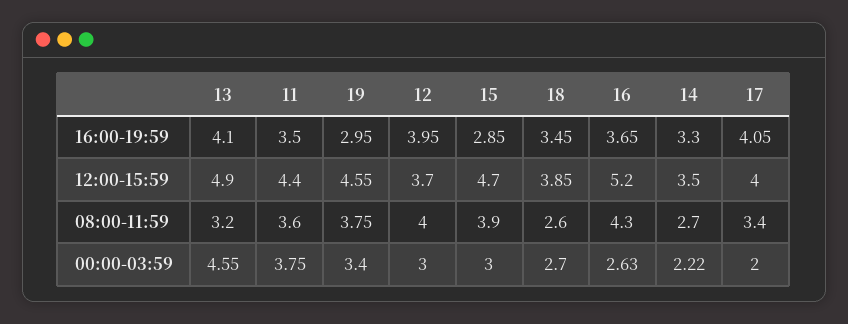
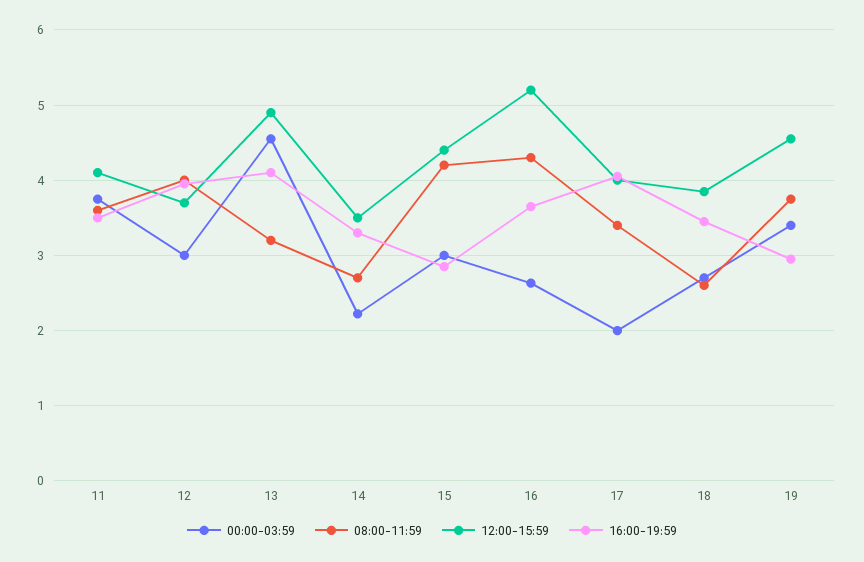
12:00-15:59, 11: 4.4 -> 4.1
12:00-15:59, 15: 4.7 -> 4.4
08:00-11:59, 15: 3.9 -> 4.2

